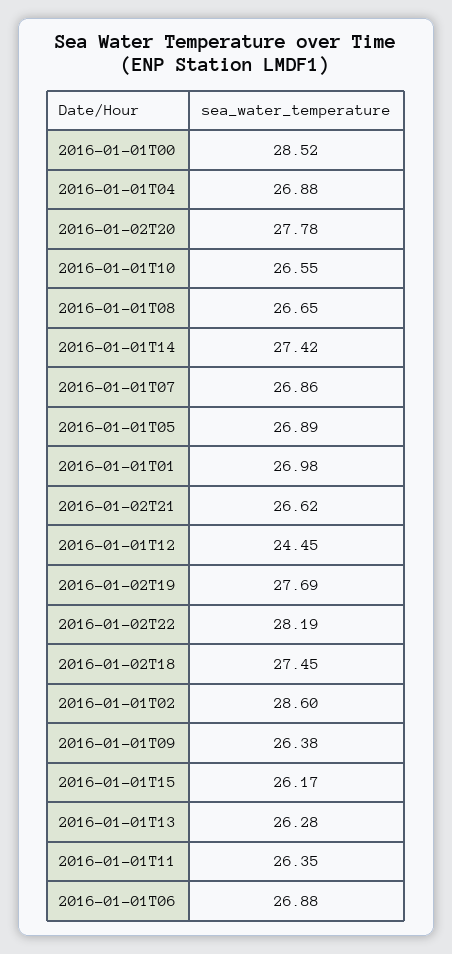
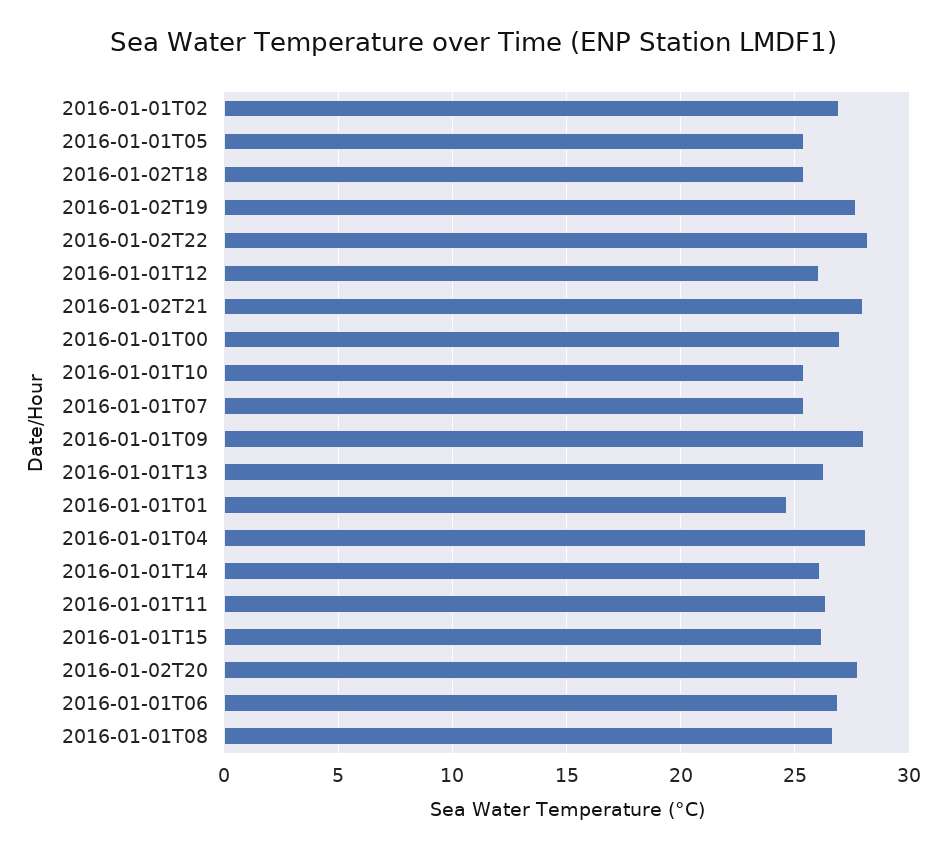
2016-01-01T00: 28.52 -> 27
2016-01-01T04: 26.88 -> 28
2016-01-01T10: 26.55 -> 25.5
2016-01-01T14: 27.42 -> 26
2016-01-01T07: 26.86 -> 25.5
2016-01-01T05: 26.89 -> 25.5
2016-01-01T01: 26.98 -> 24.5
2016-01-02T21: 26.62 -> 28
2016-01-01T12: 24.45 -> 26
2016-01-02T18: 27.45 -> 25.5
2016-01-01T02: 28.6 -> 27
2016-01-01T09: 26.38 -> 28

